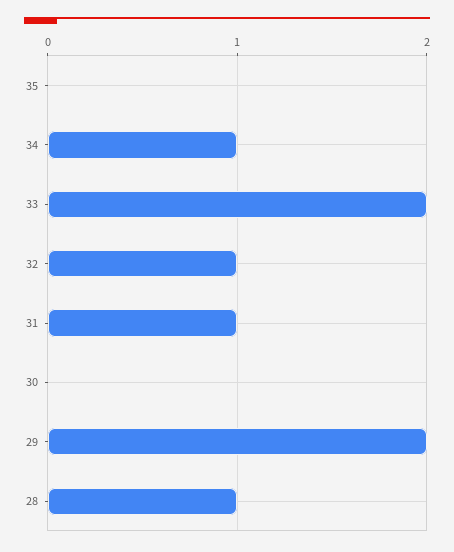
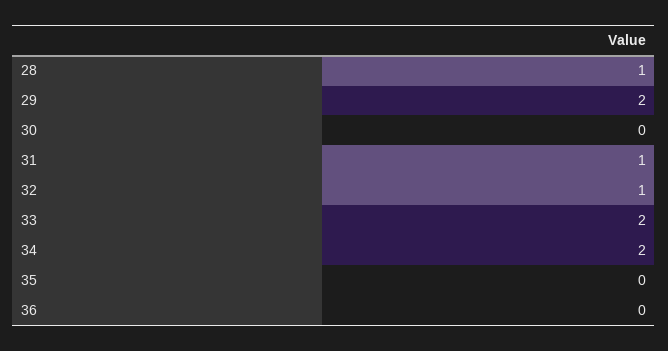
34: 1 -> 2
36: none -> 0

